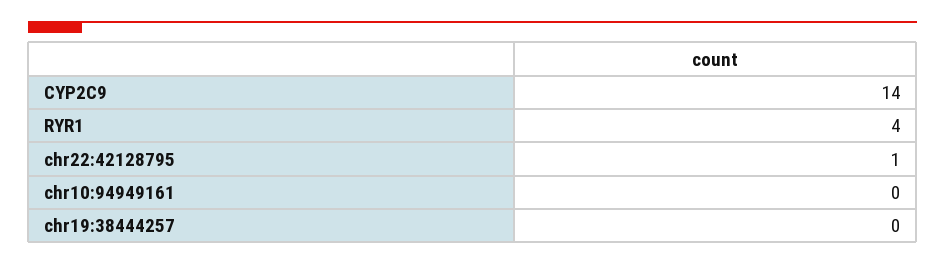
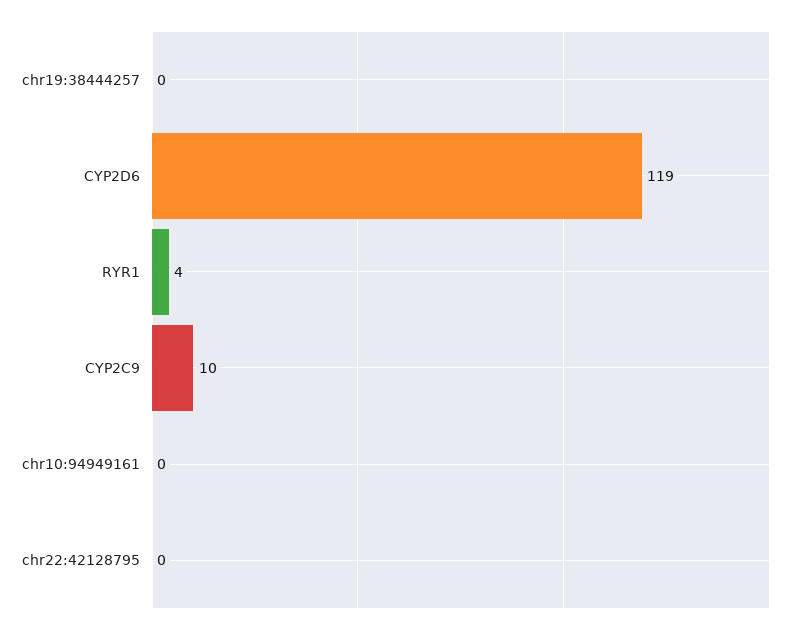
CYP2C9: 14 -> 10
chr22:42128795: 1 -> 0
CYP2D6: none -> 119

